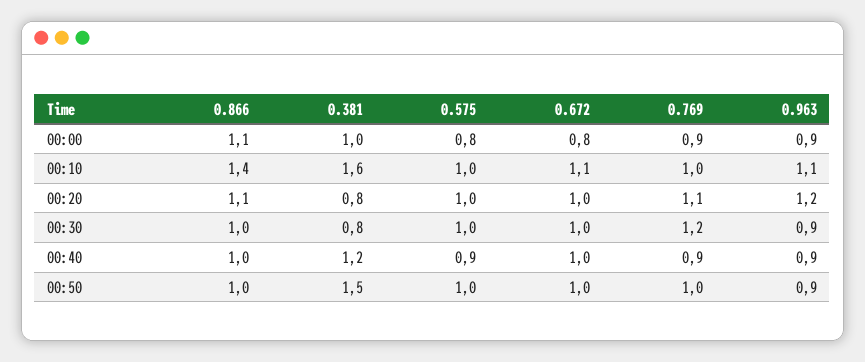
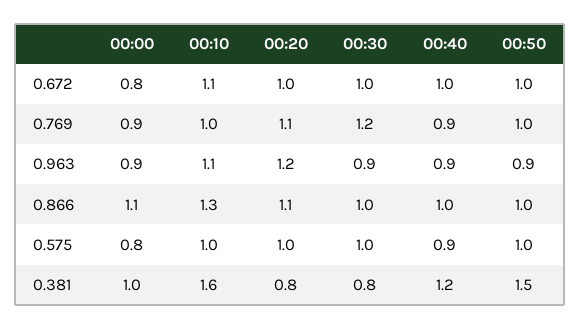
0.866, 00:10: 1.4 -> 1.3

